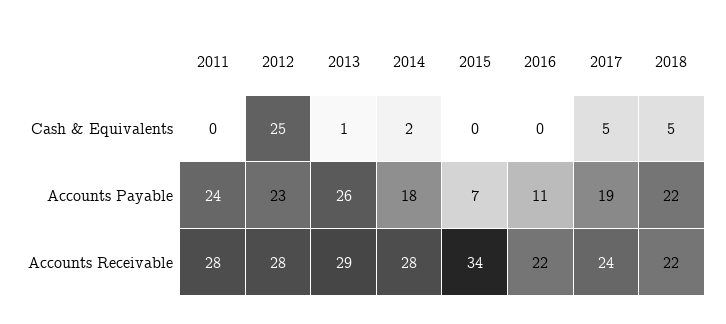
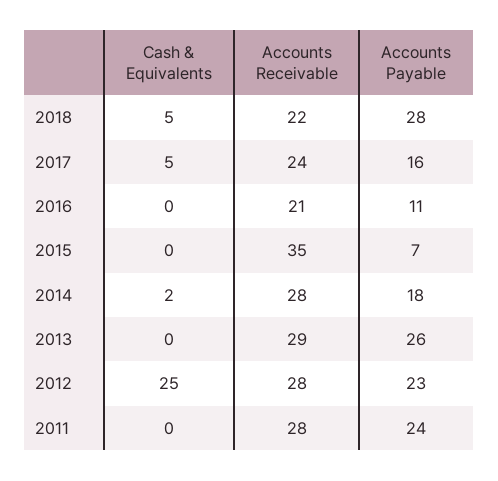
2013, Cash & Equivalents: 1 -> 0
2017, Accounts Payable: 19 -> 16
2018, Accounts Payable: 22 -> 28
2015, Accounts Receivable: 34 -> 35
2016, Accounts Receivable: 22 -> 21

